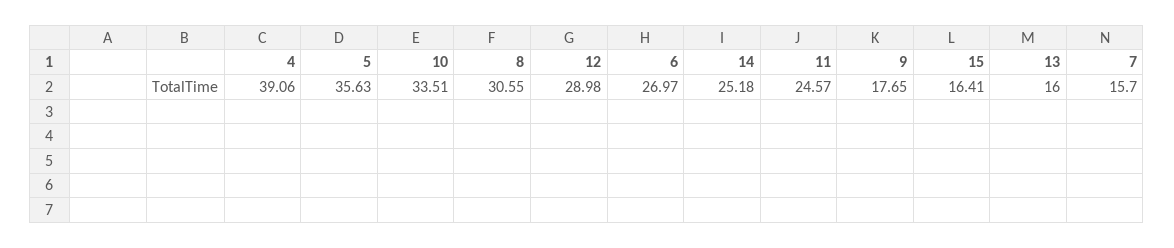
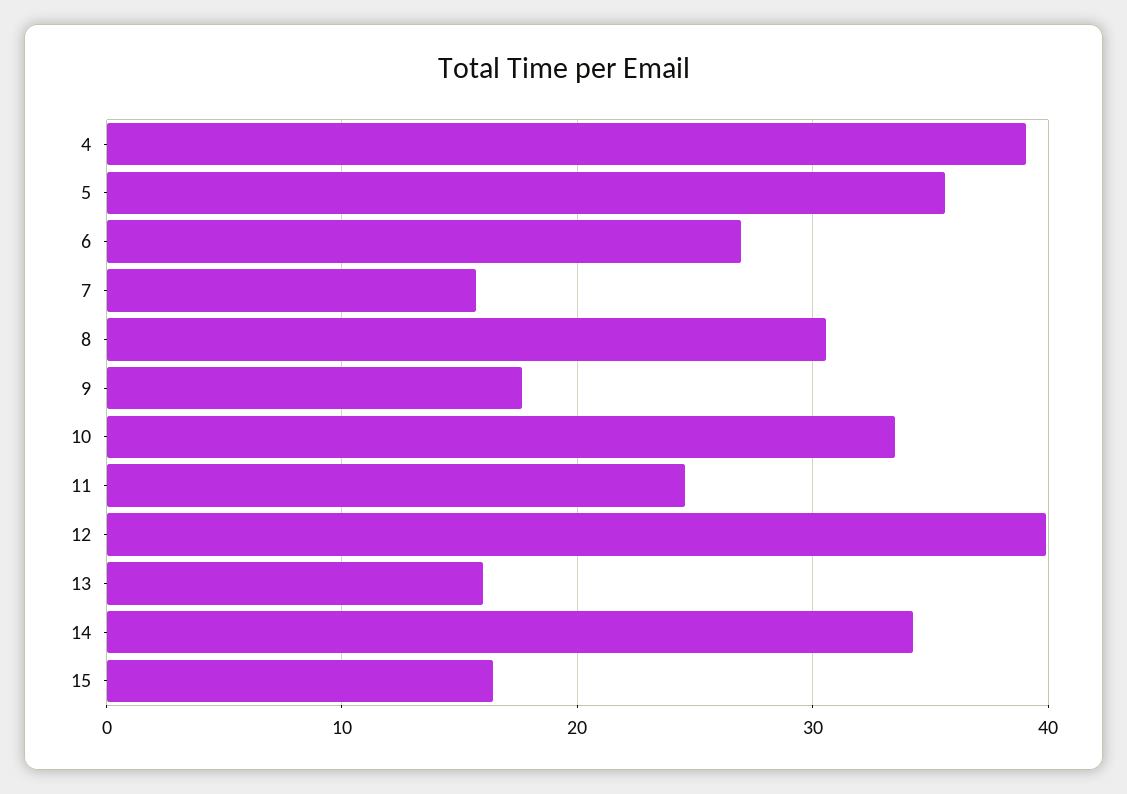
12: 28.98 -> 40
14: 25.18 -> 34

